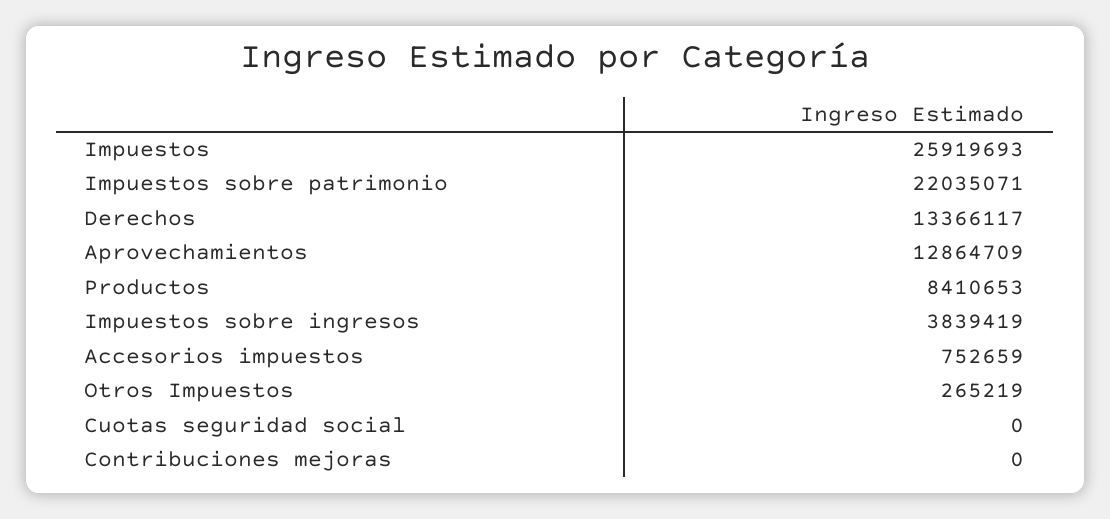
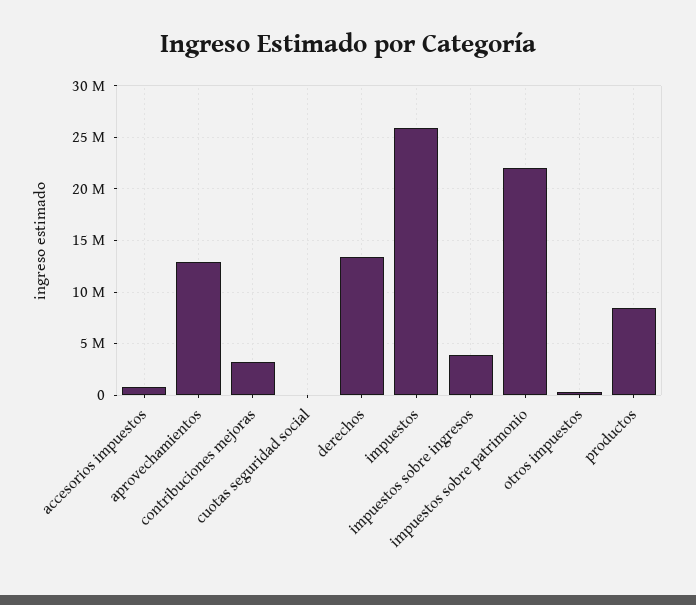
Contribuciones mejoras: 0 -> 3000000

